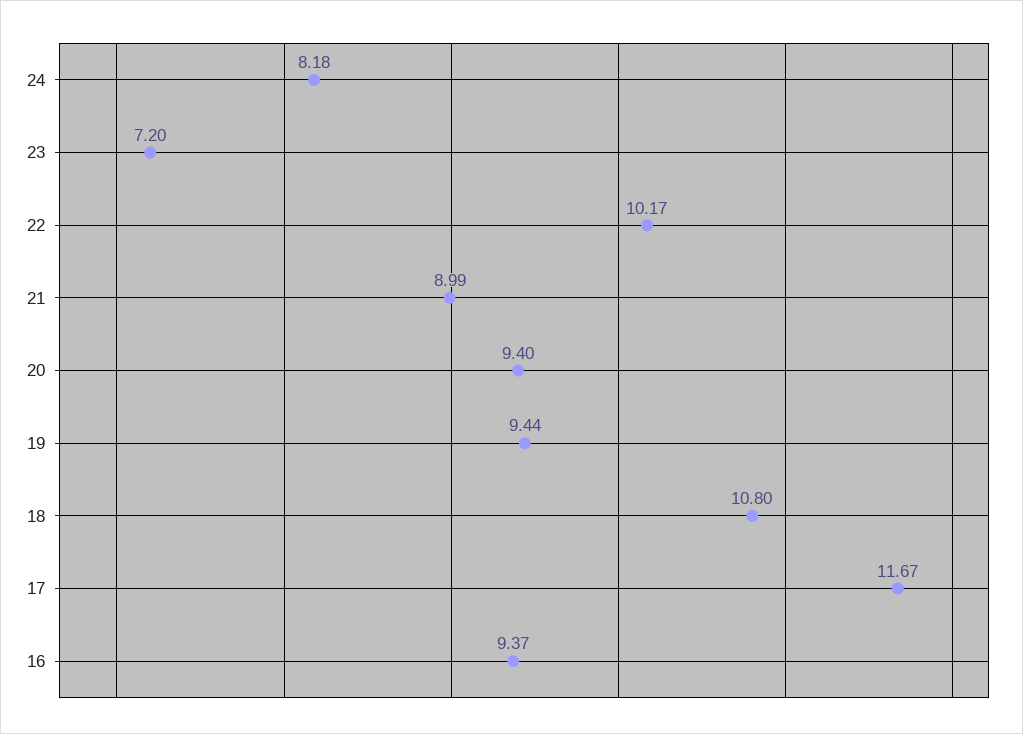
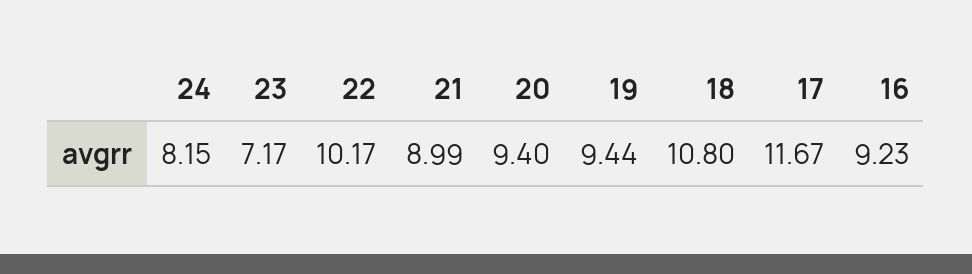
24: 8.18 -> 8.15
23: 7.2 -> 7.17
16: 9.37 -> 9.23

